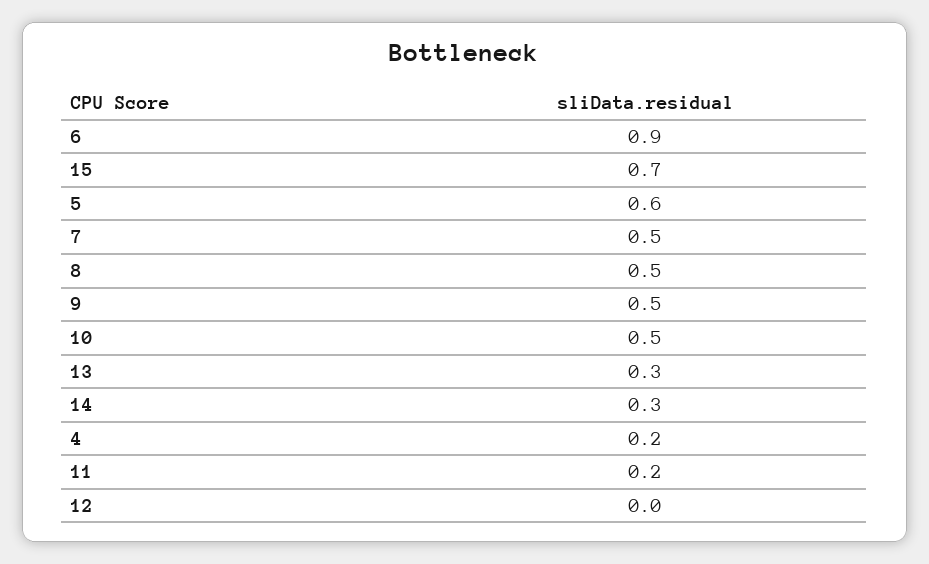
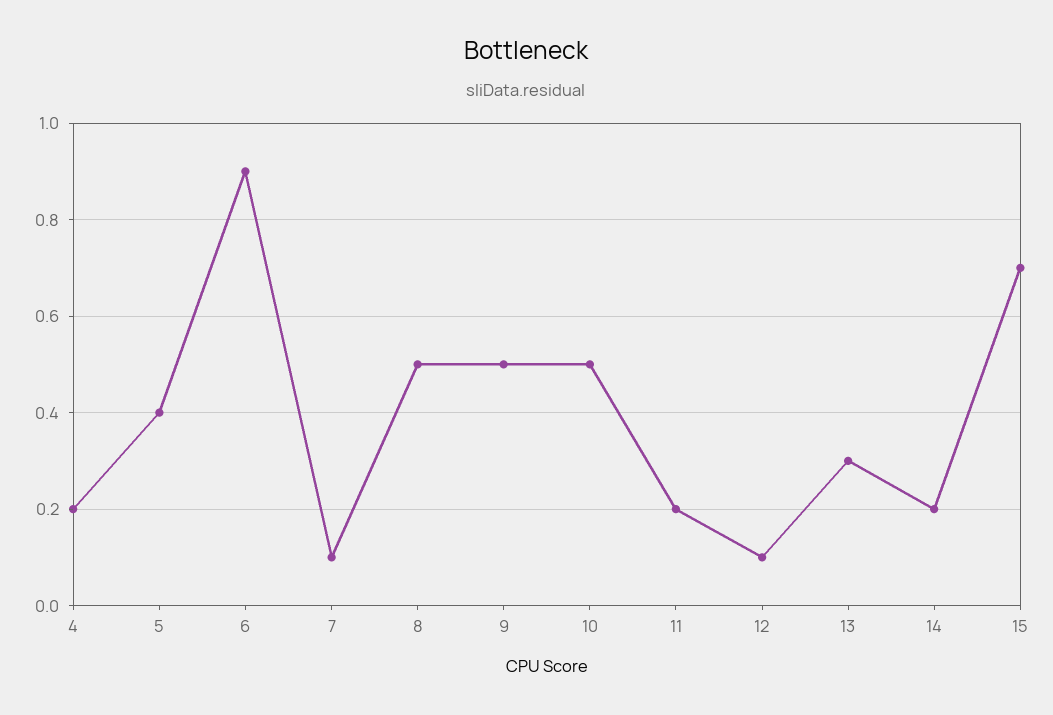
5: 0.6 -> 0.4
7: 0.5 -> 0.1
14: 0.3 -> 0.2
12: 0 -> 0.1

